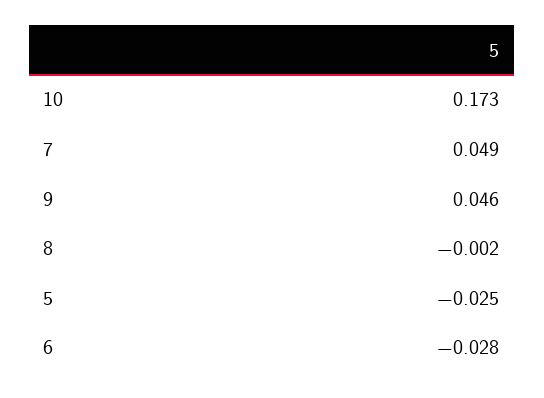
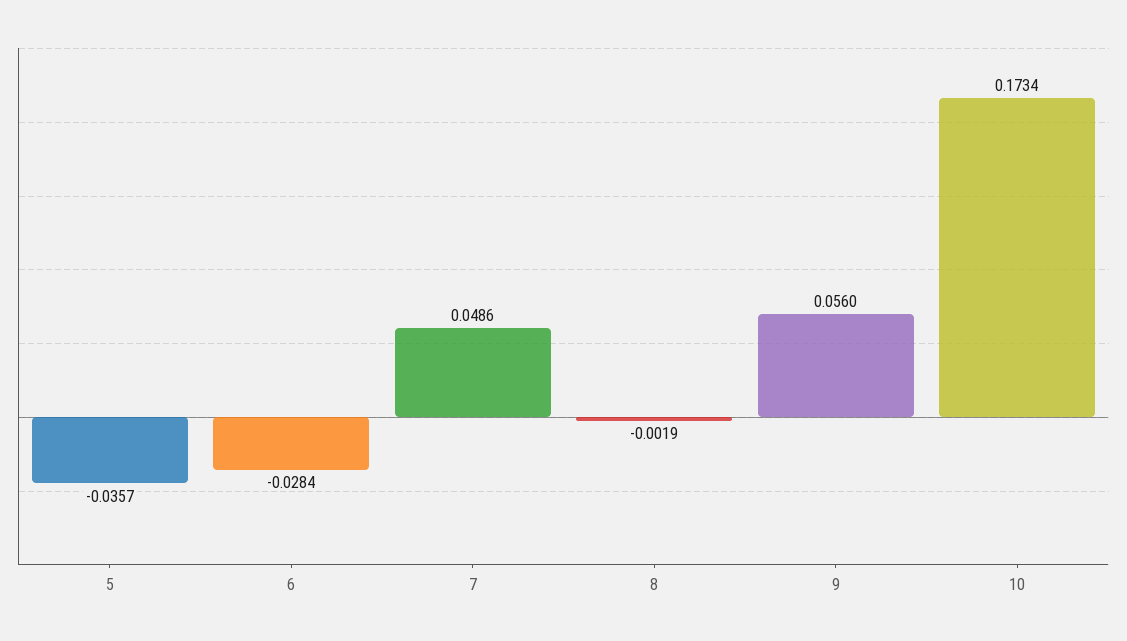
9: 0.046 -> 0.056
5: -0.025 -> -0.0357

